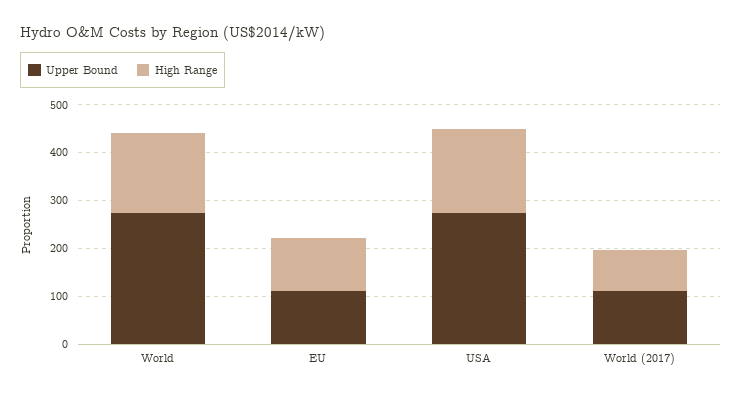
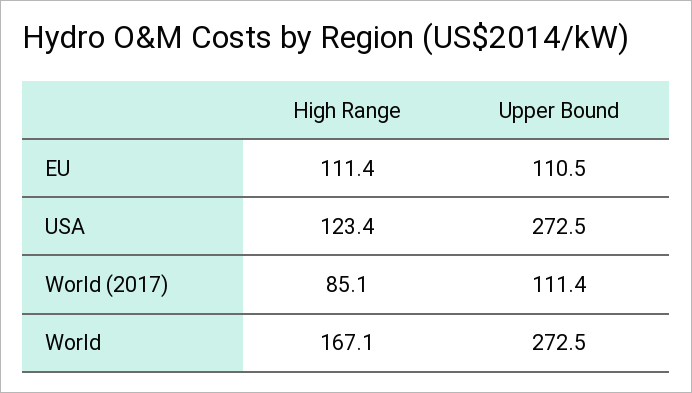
High Range, USA: 180 -> 123.4

